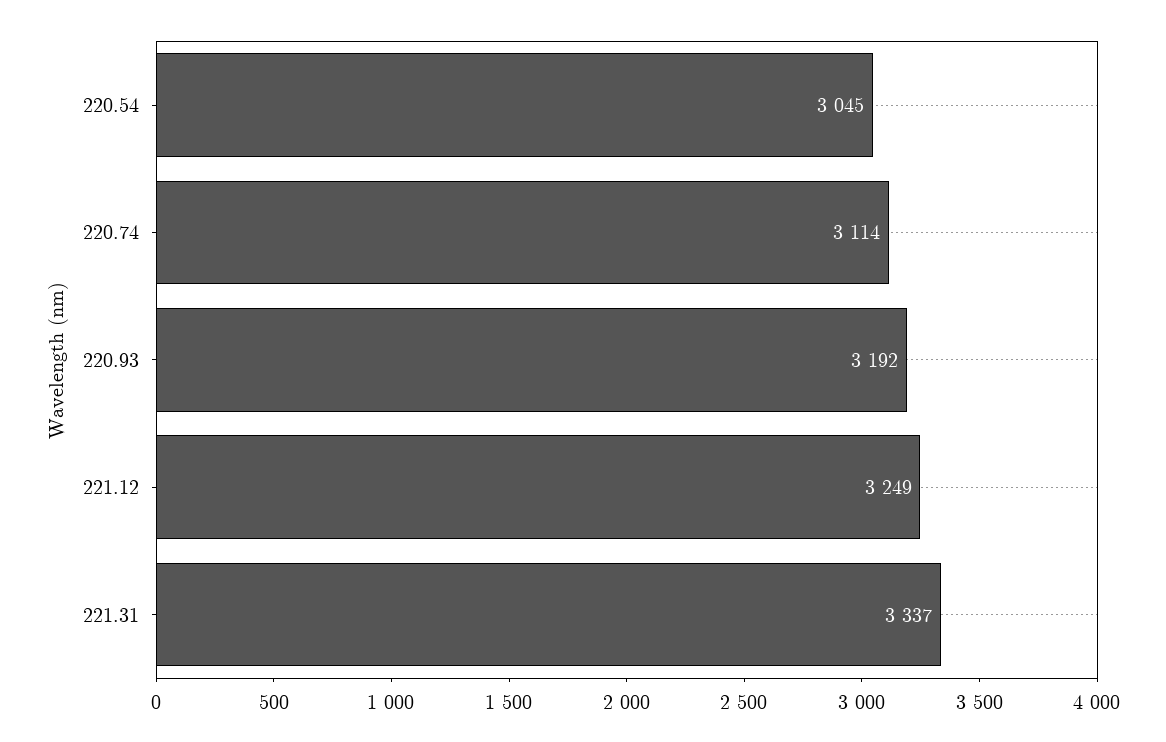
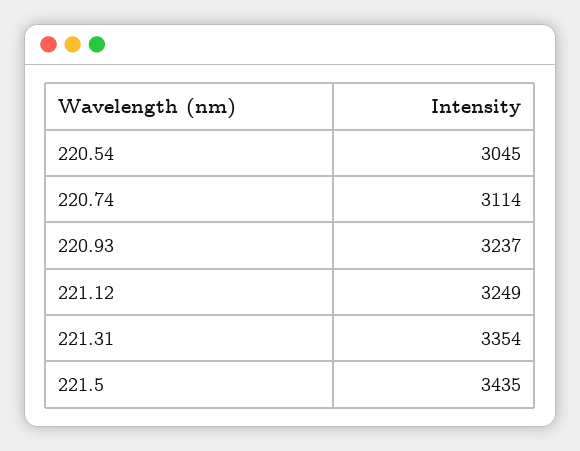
220.93: 3192 -> 3237
221.31: 3337 -> 3354
221.5: none -> 3435

